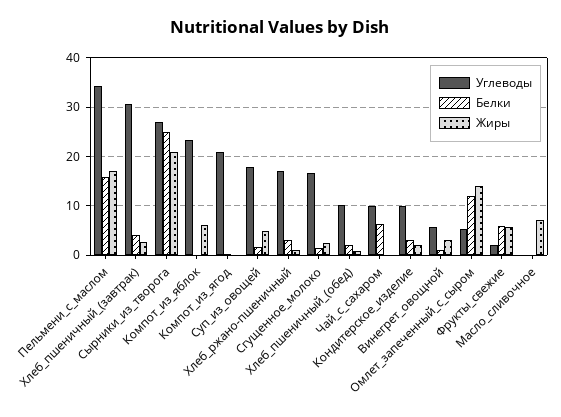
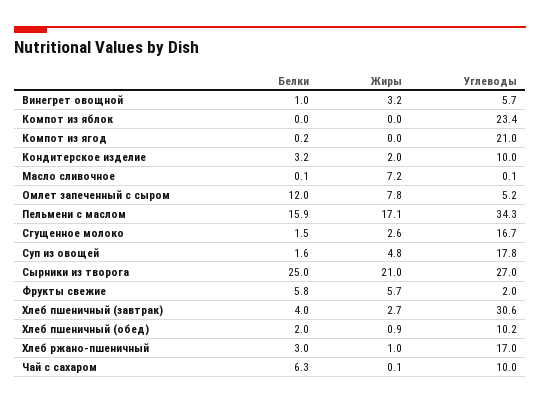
Жиры, Компот_из_яблок: 6 -> 0
Жиры, Омлет_запеченный_с_сыром: 14 -> 7.8

